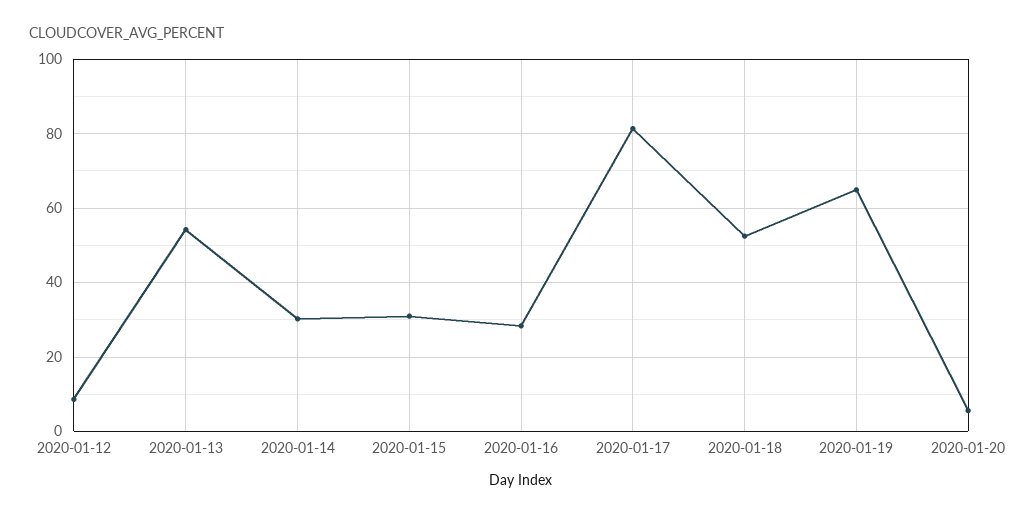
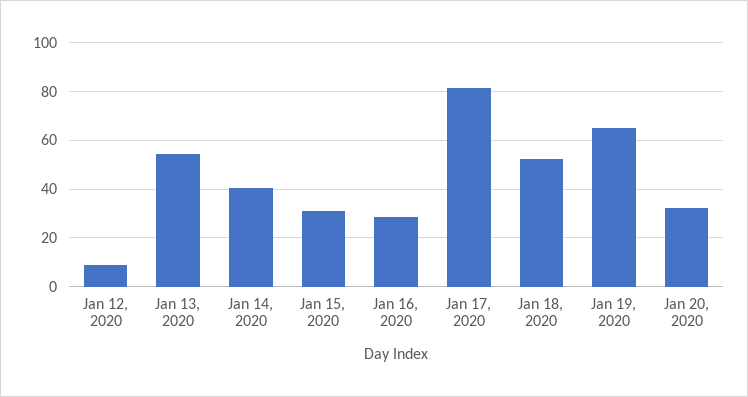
2020-01-14: 30 -> 40
2020-01-20: 6 -> 32.5

